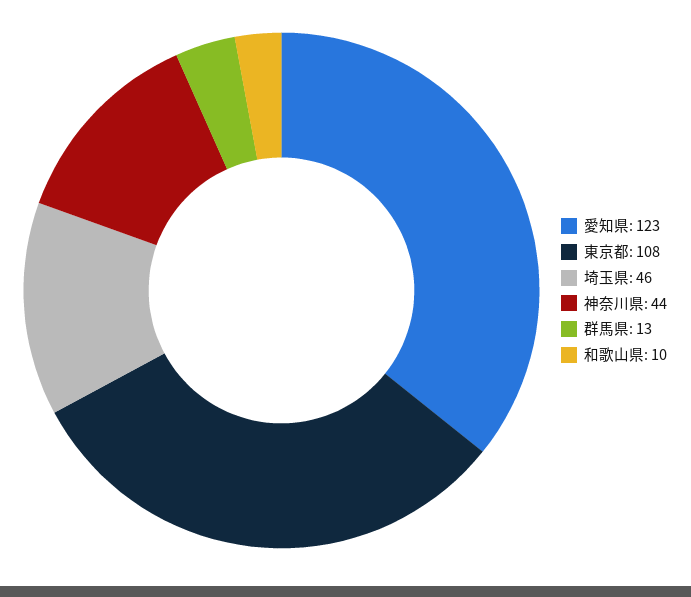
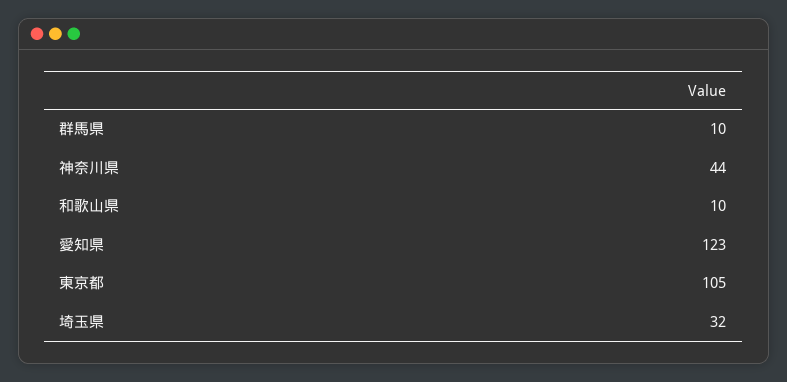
東京都: 108 -> 105
埼玉県: 46 -> 32
群馬県: 13 -> 10

